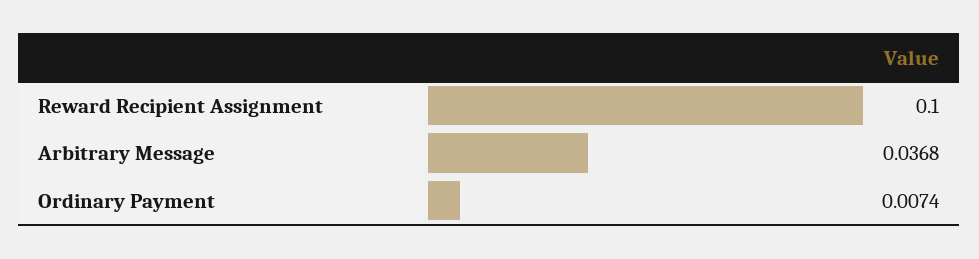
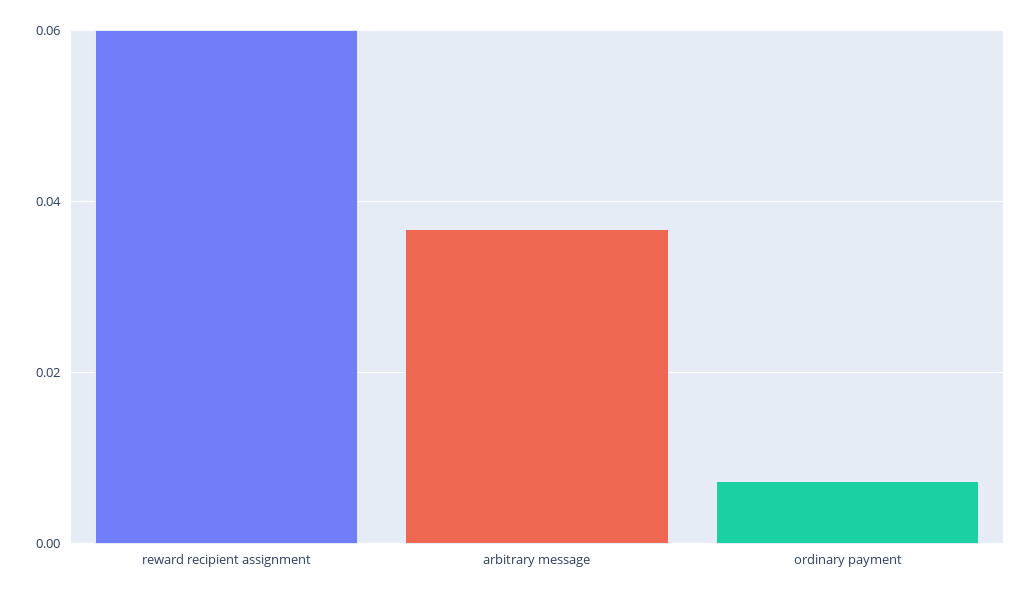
Reward Recipient Assignment: 0.1 -> 0.06

